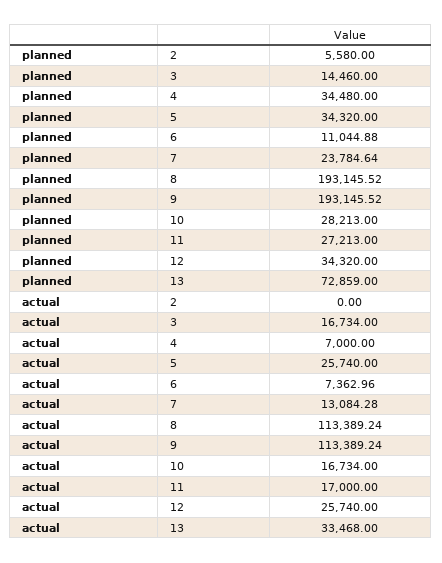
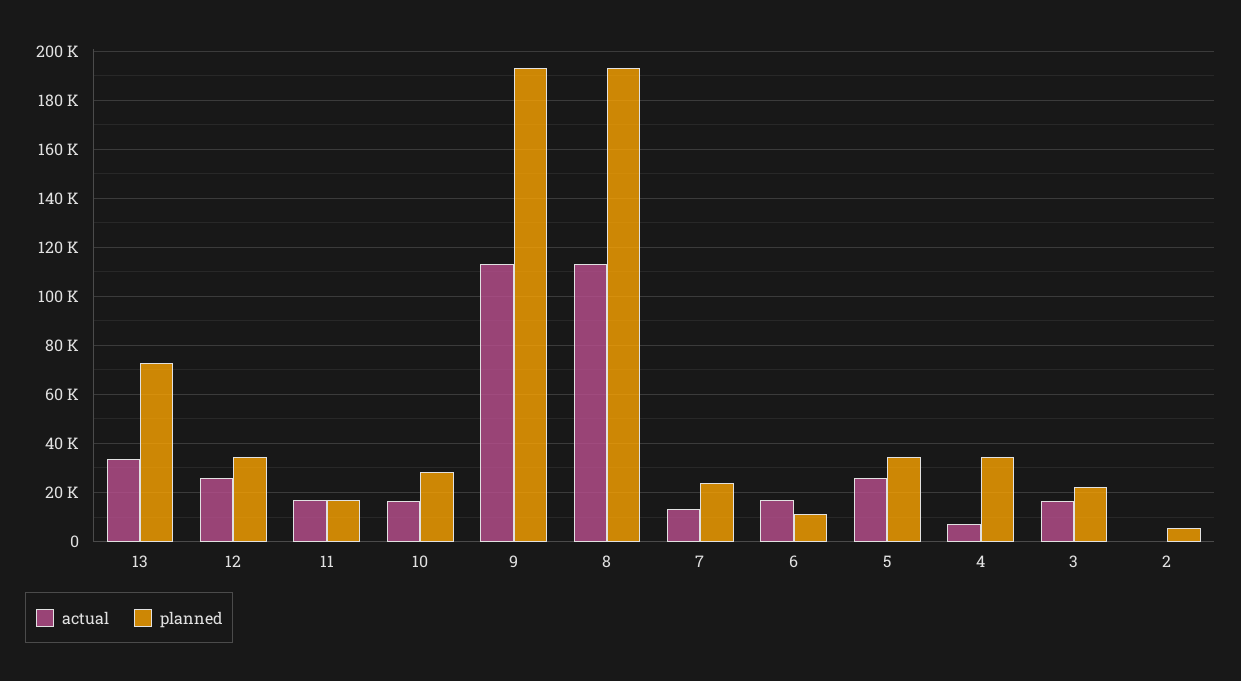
planned, 3: 14460 -> 22500
planned, 11: 27213 -> 17500
actual, 6: 7362.96 -> 17500

